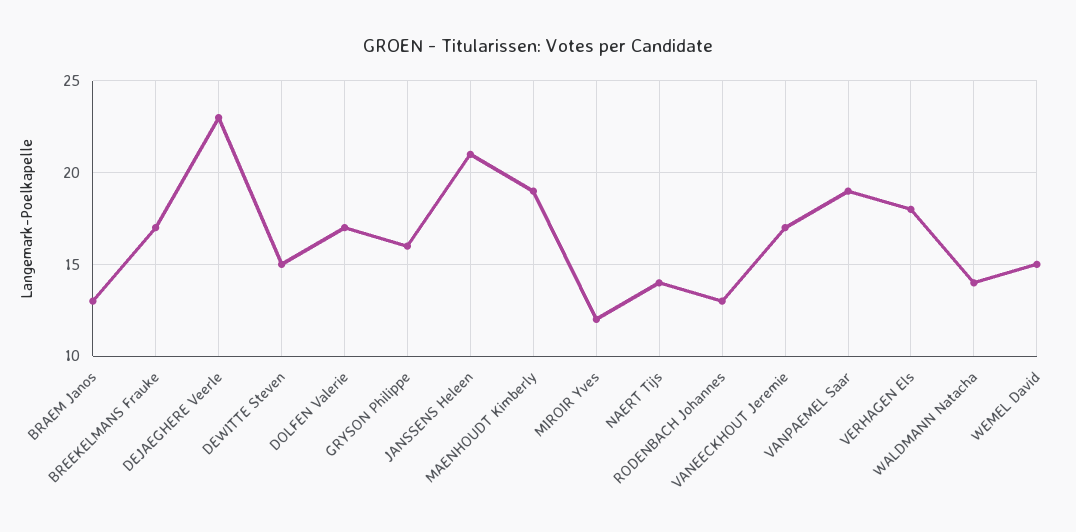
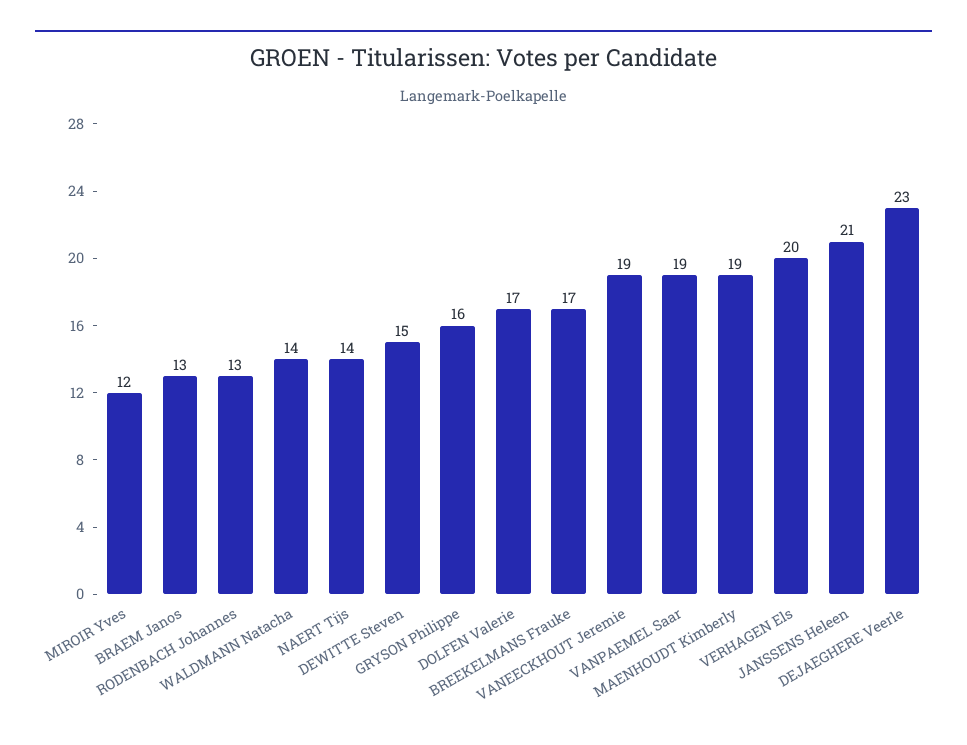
VANEECKHOUT Jeremie: 17 -> 19
VERHAGEN Els: 18 -> 20
WEMEL David: 15 -> none

